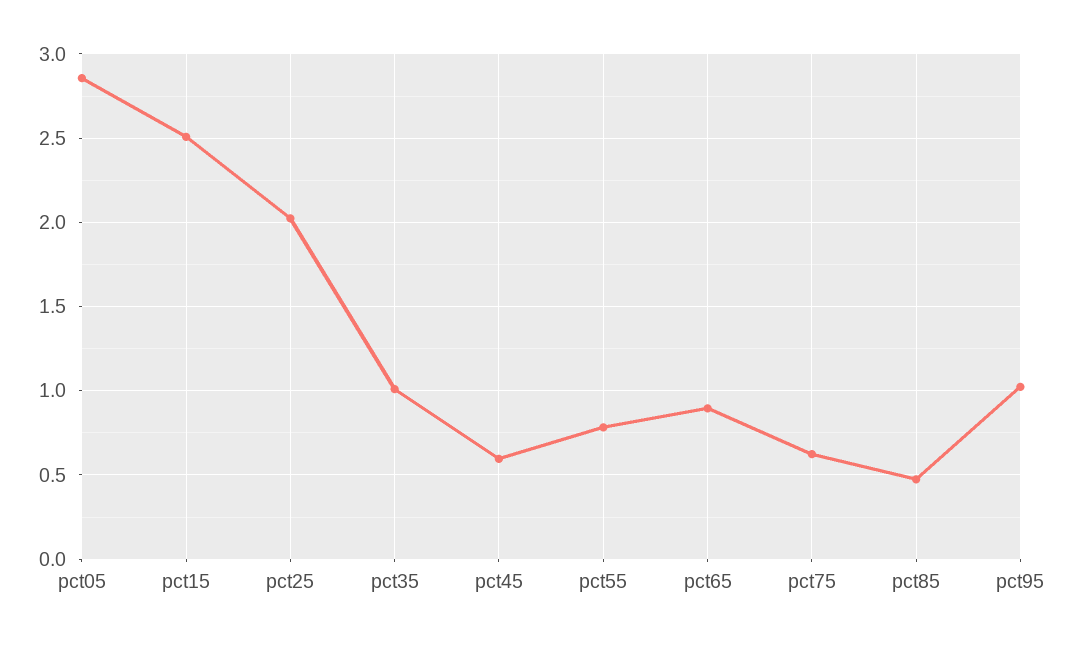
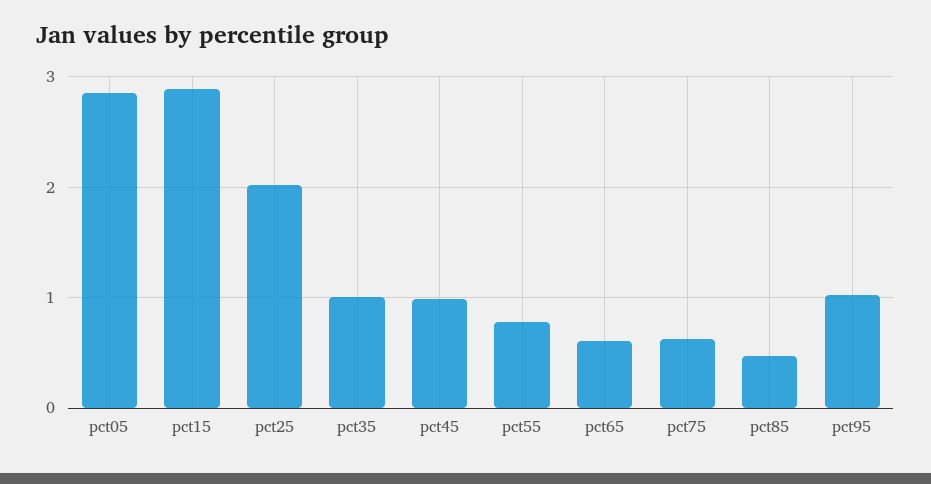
pct15: 2.5 -> 2.9
pct45: 0.6 -> 1
pct65: 0.9 -> 0.6

